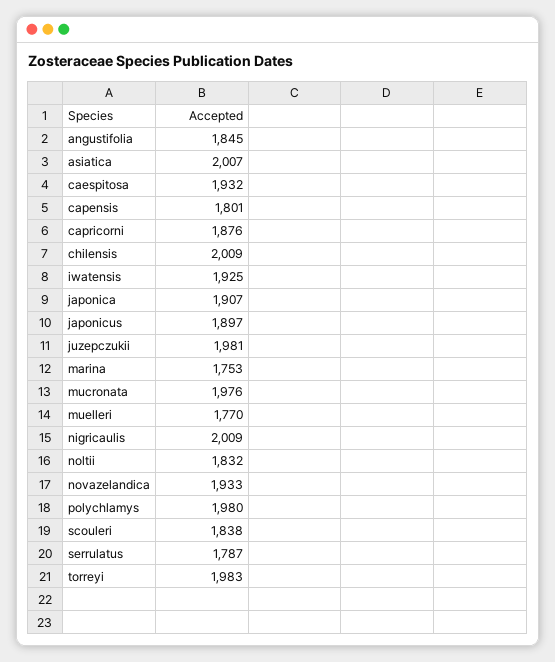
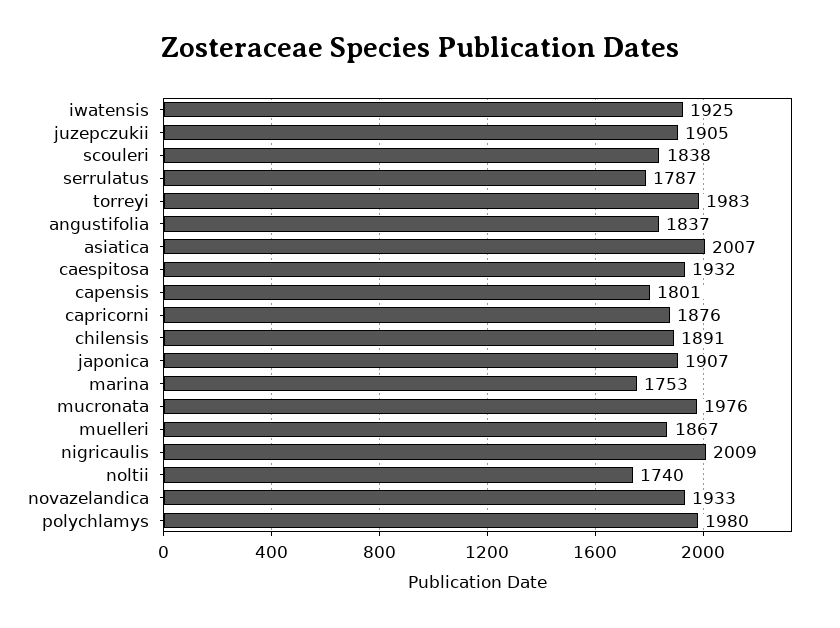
angustifolia: 1845 -> 1837
chilensis: 2009 -> 1891
japonicus: 1897 -> none
juzepczukii: 1981 -> 1905
muelleri: 1770 -> 1867
noltii: 1832 -> 1740

